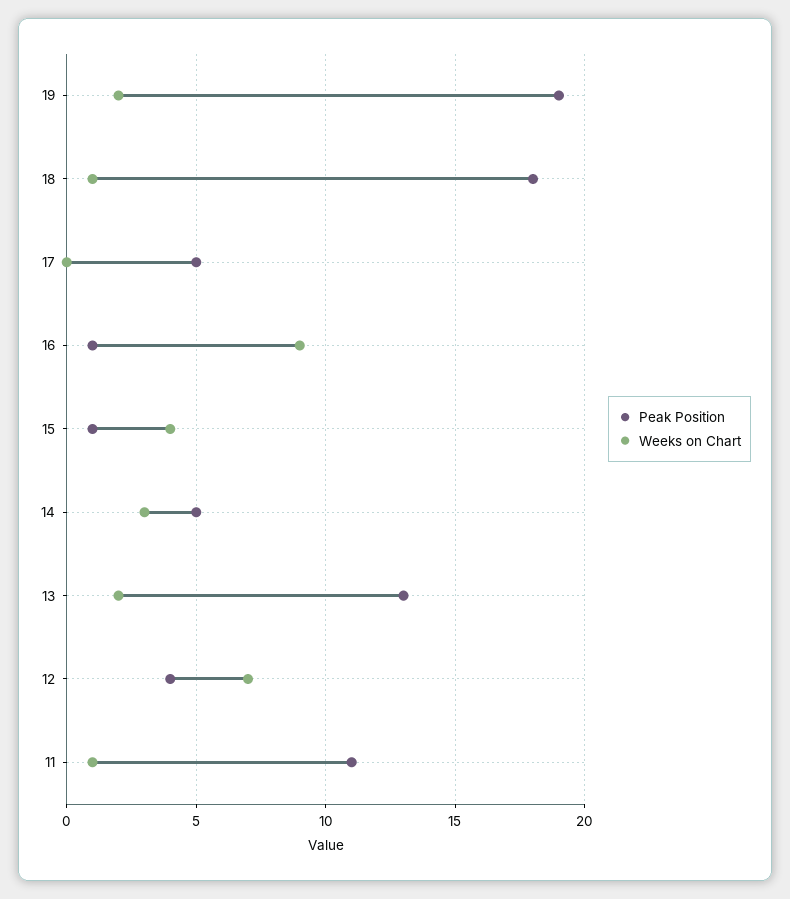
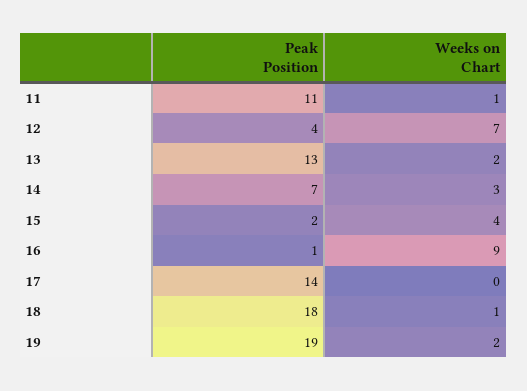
Peak Position, 17: 5 -> 14
Peak Position, 15: 1 -> 2
Peak Position, 14: 5 -> 7

